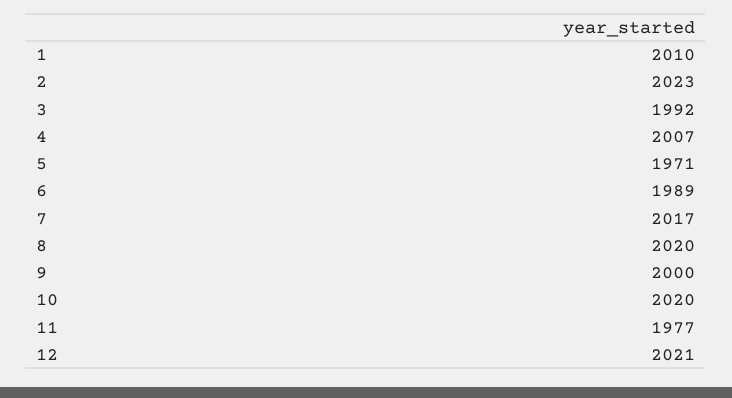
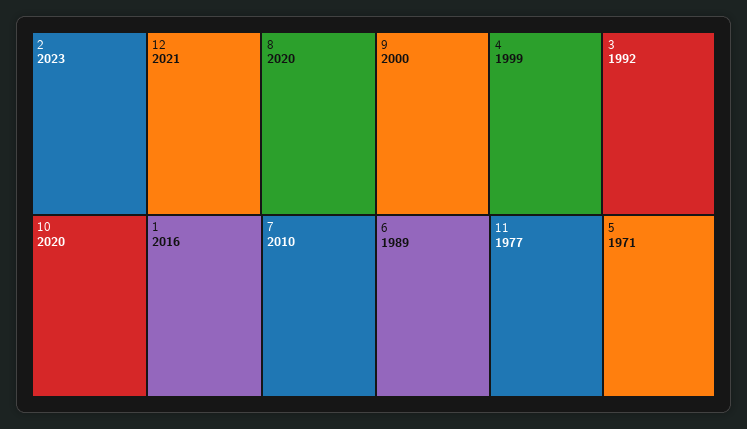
1: 2010 -> 2016
4: 2007 -> 1999
7: 2017 -> 2010

